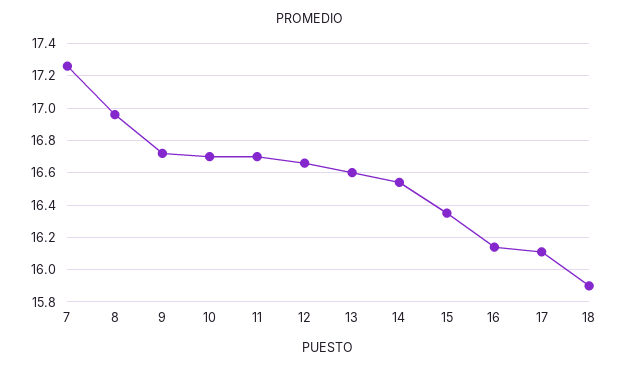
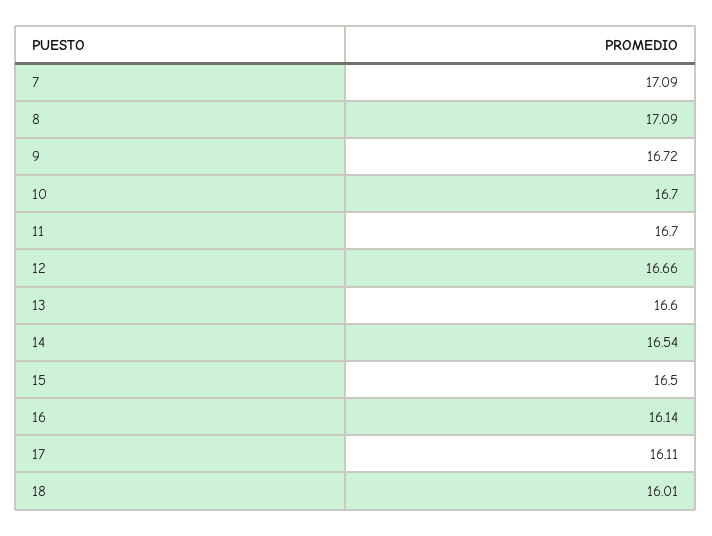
7: 17.25 -> 17.09
8: 16.95 -> 17.09
15: 16.35 -> 16.5
18: 15.9 -> 16.01

